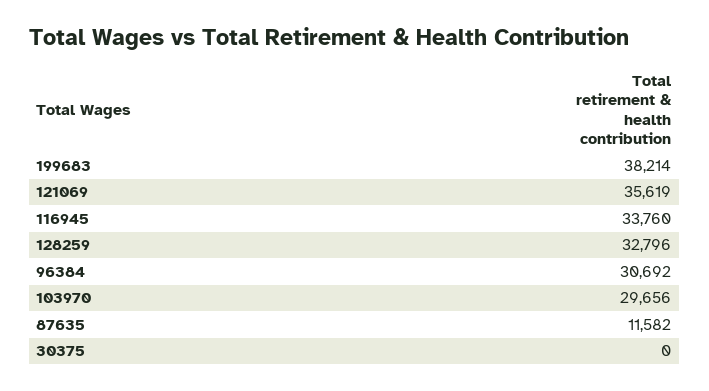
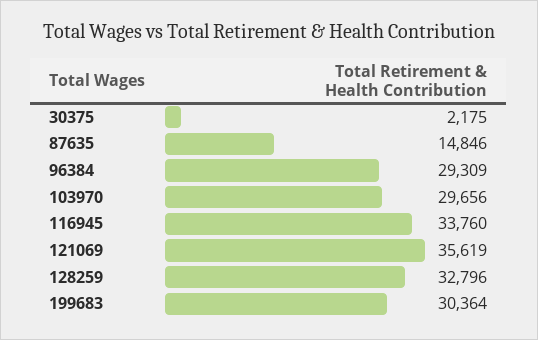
199683: 38214 -> 30364
96384: 30692 -> 29309
87635: 11582 -> 14846
30375: 0 -> 2175

